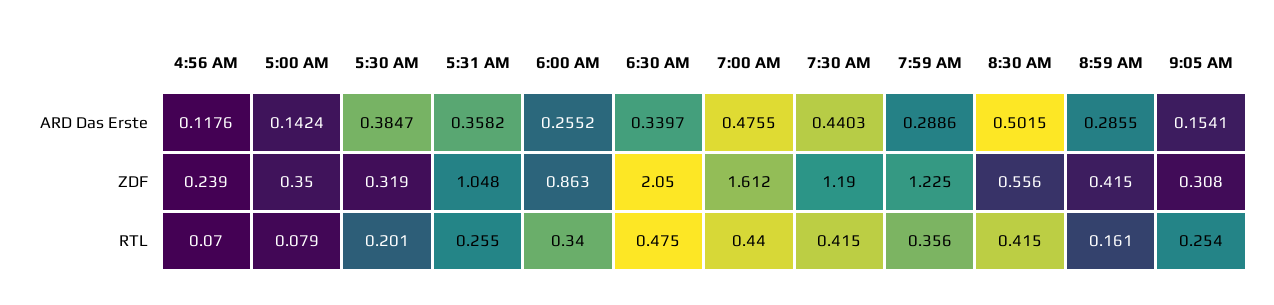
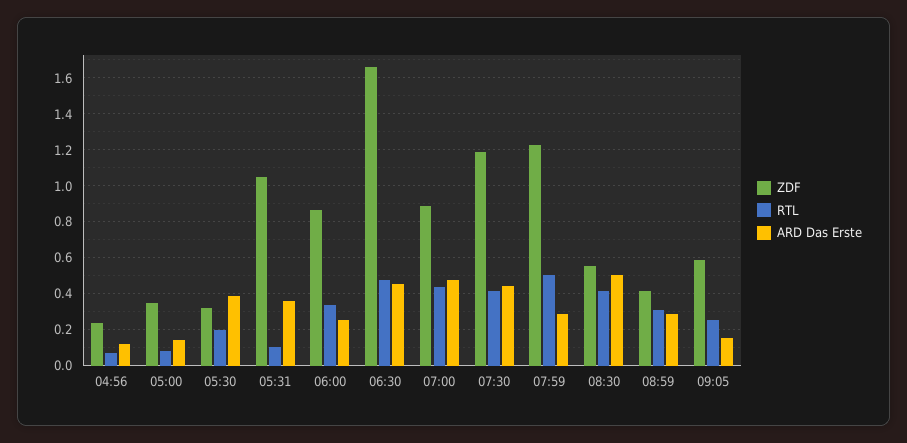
ARD Das Erste, 6:30 AM: 0.3397 -> 0.45
ZDF, 6:30 AM: 2.05 -> 1.65
ZDF, 7:00 AM: 1.612 -> 0.9
ZDF, 9:05 AM: 0.308 -> 0.6
RTL, 5:31 AM: 0.255 -> 0.1
RTL, 7:59 AM: 0.356 -> 0.5
RTL, 8:59 AM: 0.161 -> 0.3

